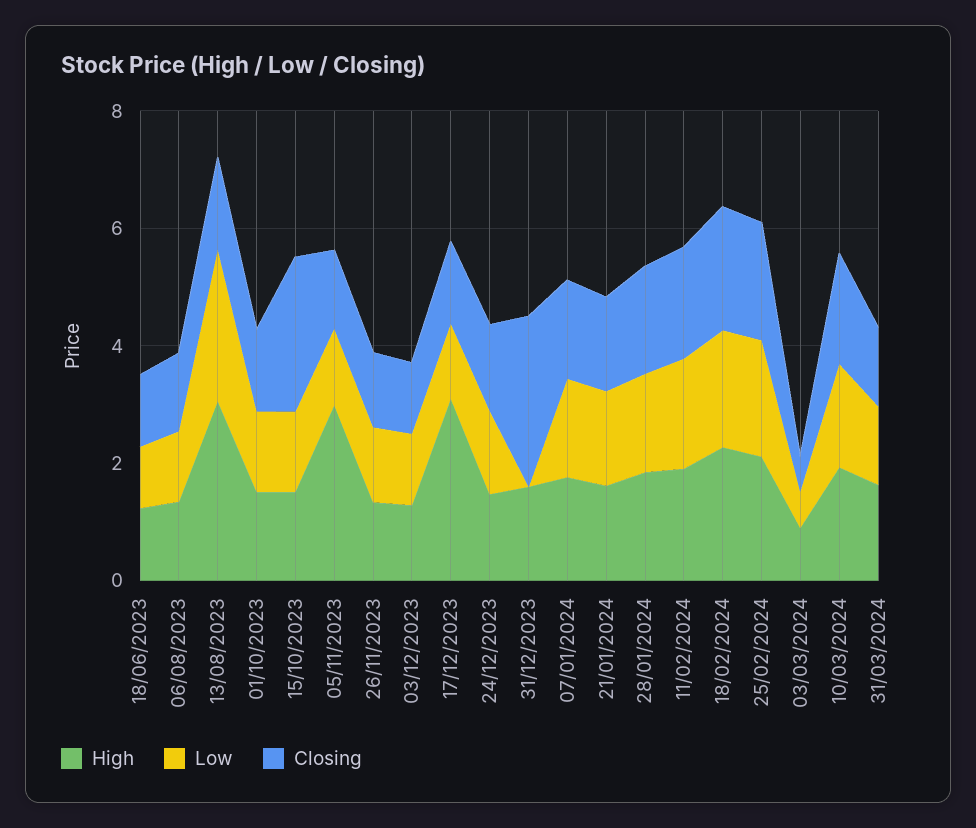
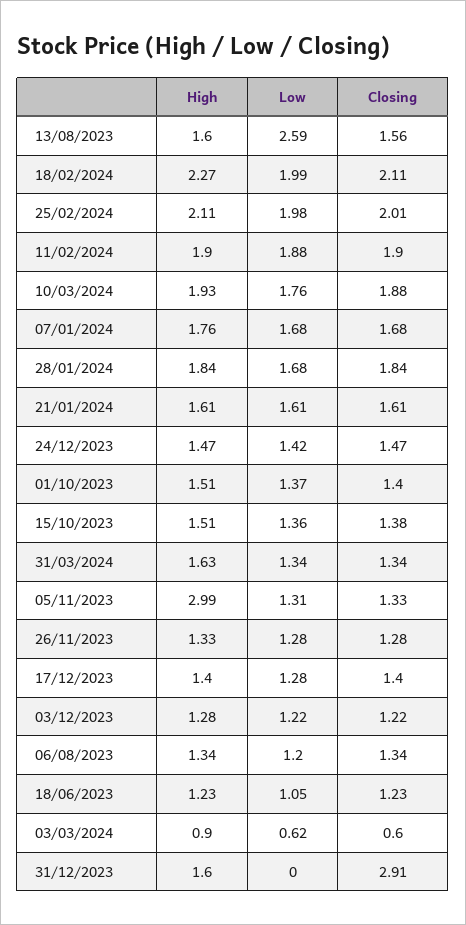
High, 13/08/2023: 3 -> 1.6
Closing, 15/10/2023: 2.5 -> 1.38
High, 17/12/2023: 3 -> 1.4

